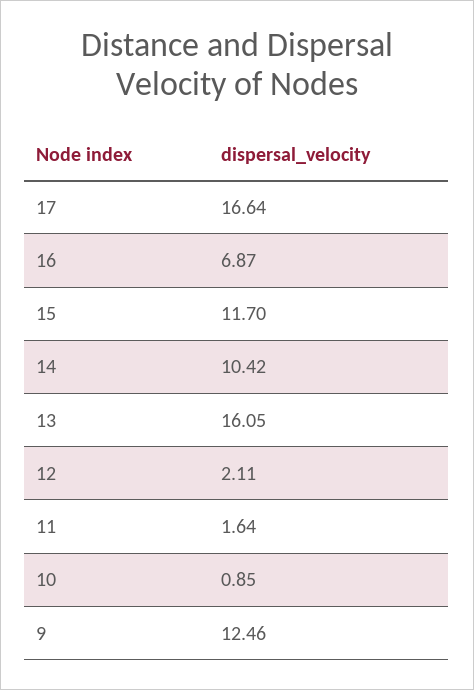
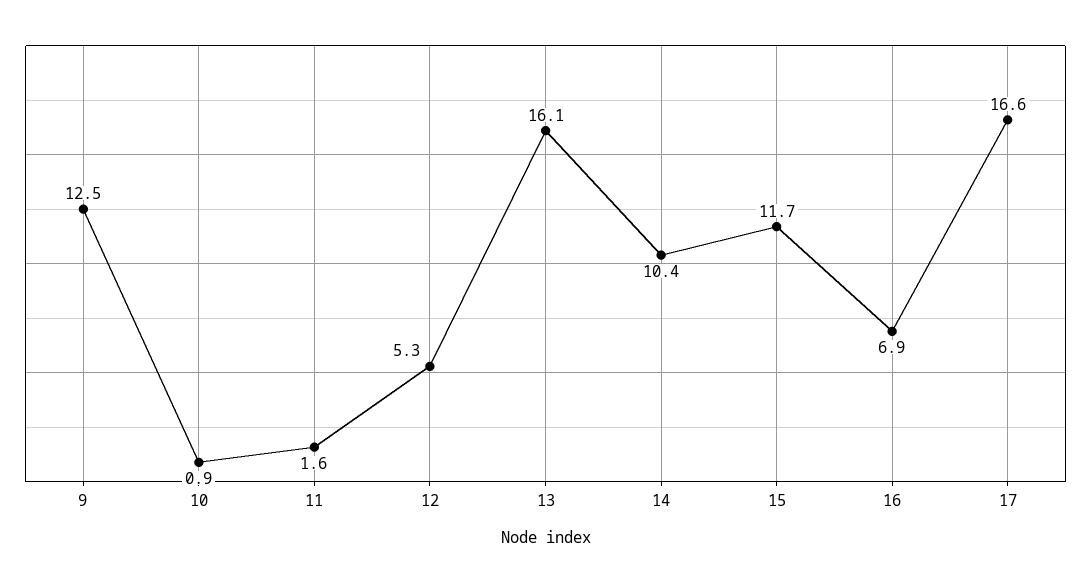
12: 2.11 -> 5.3

